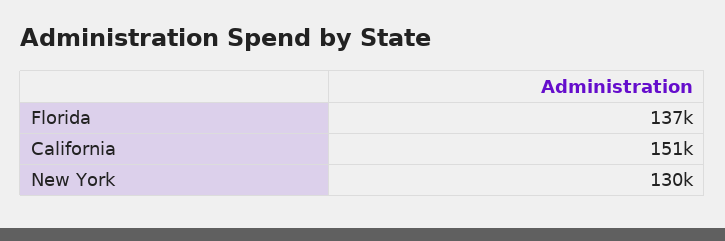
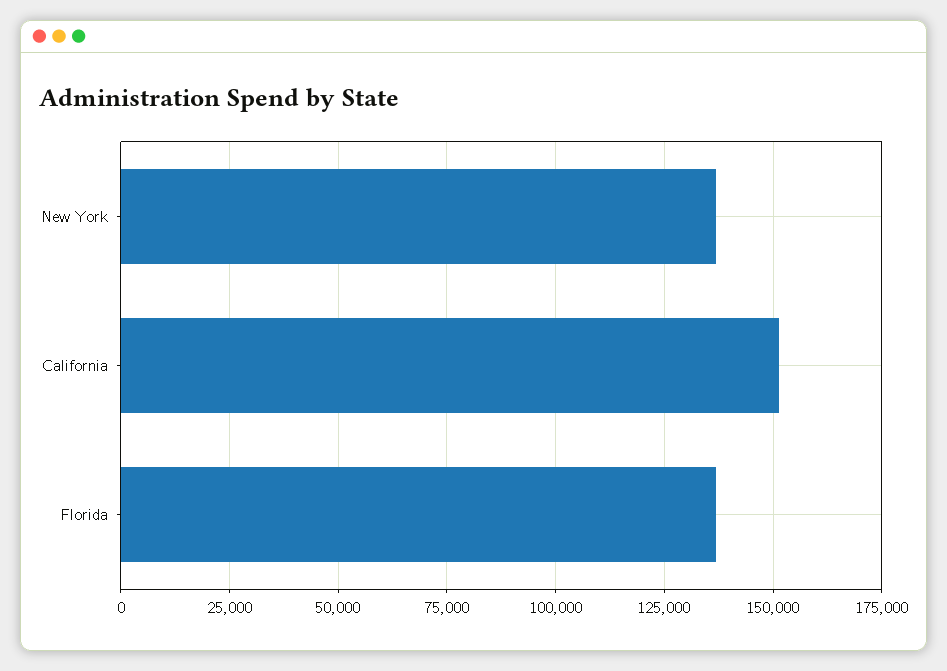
New York: 130000 -> 137500

